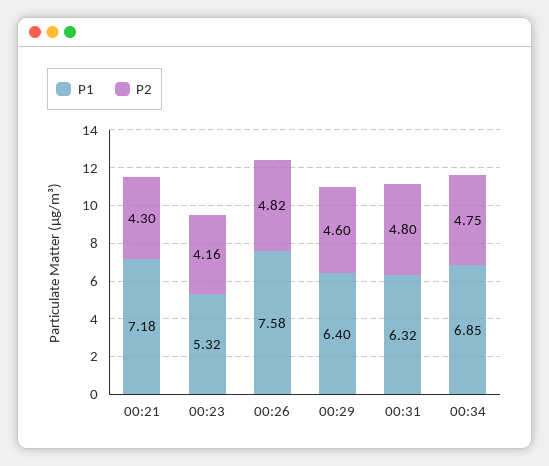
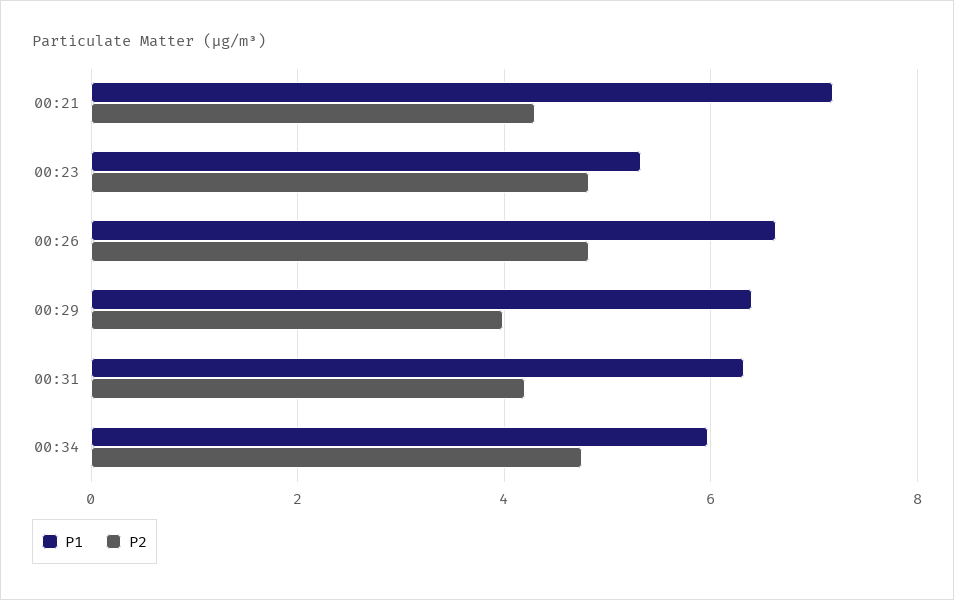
P2, 00:23: 4.16 -> 4.8
P1, 00:26: 7.58 -> 6.6
P2, 00:29: 4.6 -> 4
P2, 00:31: 4.8 -> 4.2
P1, 00:34: 6.85 -> 6

